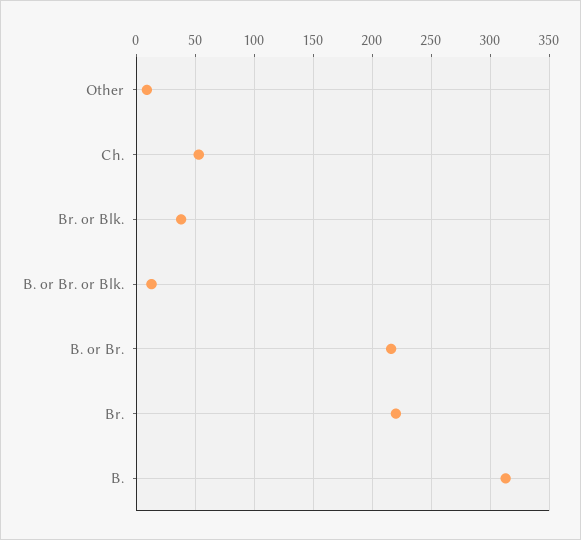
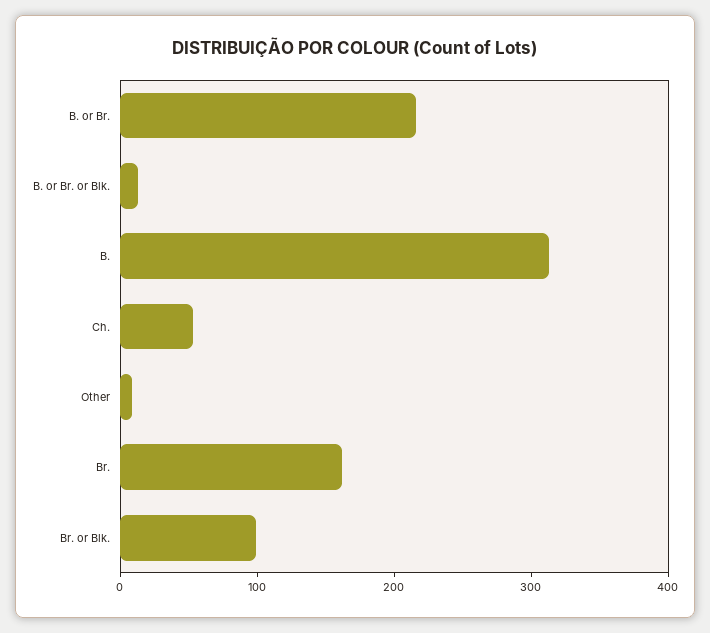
Br. or Blk.: 40 -> 100
Br.: 220 -> 160

